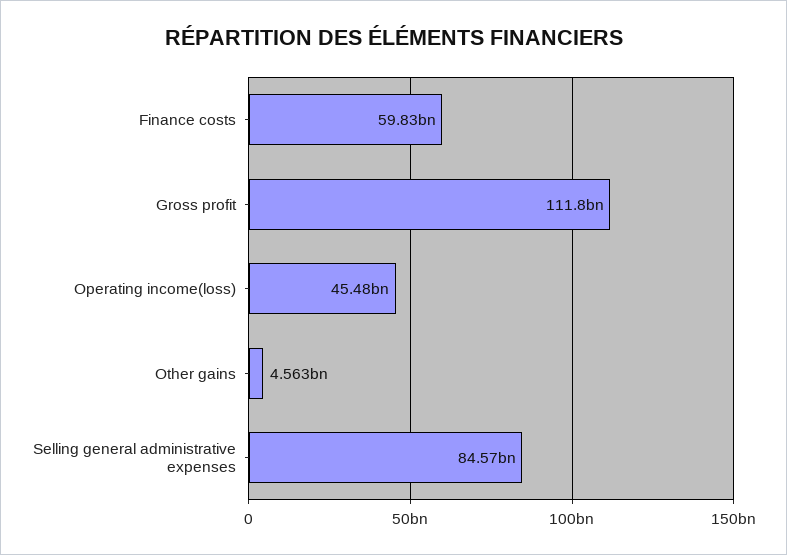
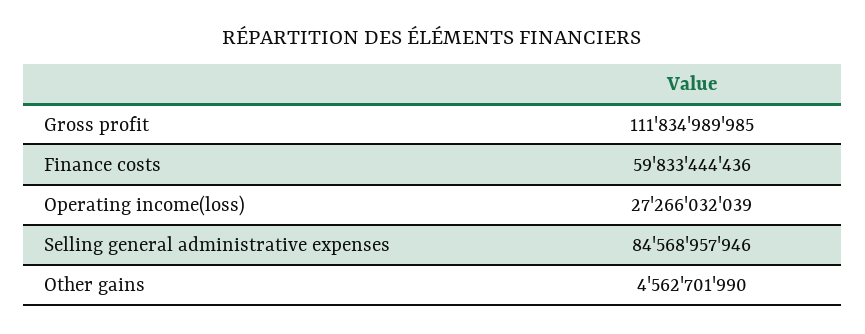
Operating income(loss): 45480000000 -> 27266032039

